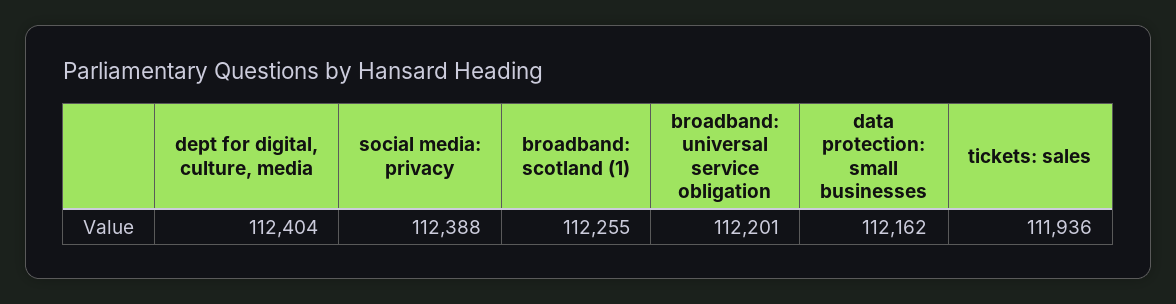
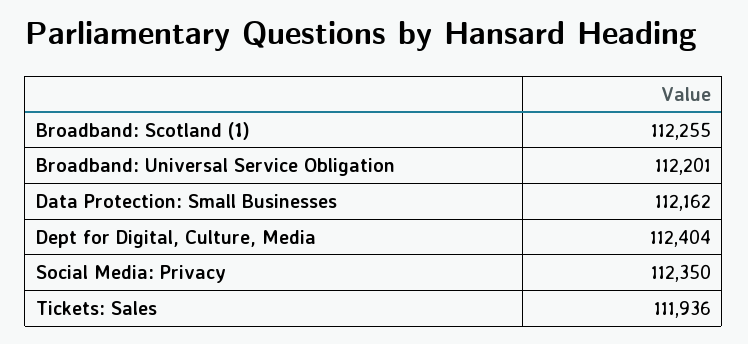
social media: privacy: 112388 -> 112350

